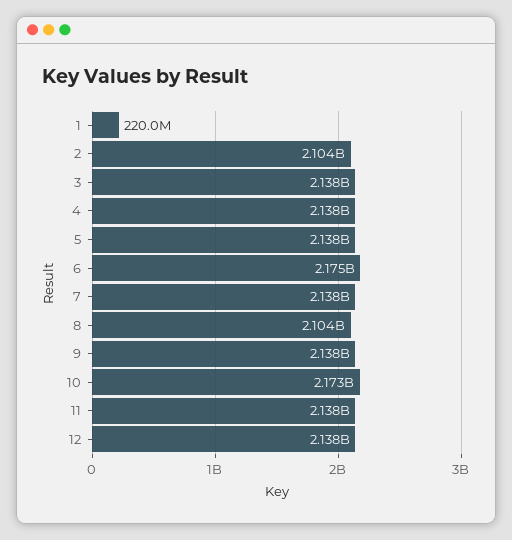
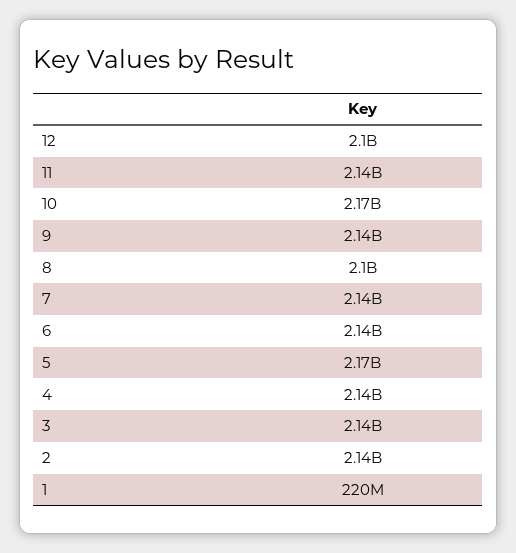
2: 2104000000 -> 2140000000
5: 2138000000 -> 2170000000
6: 2175000000 -> 2140000000
12: 2138000000 -> 2100000000

